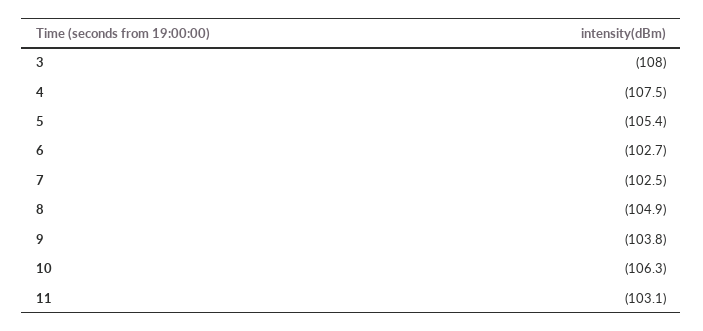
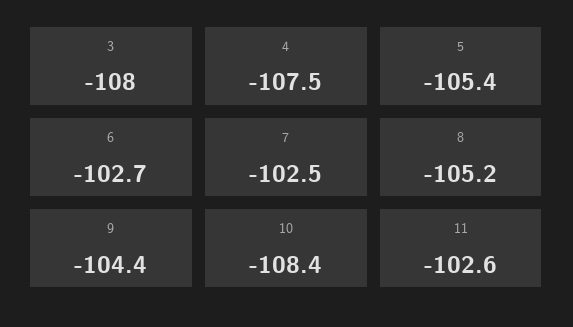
8: -104.9 -> -105.2
9: -103.8 -> -104.4
10: -106.3 -> -108.4
11: -103.1 -> -102.6

